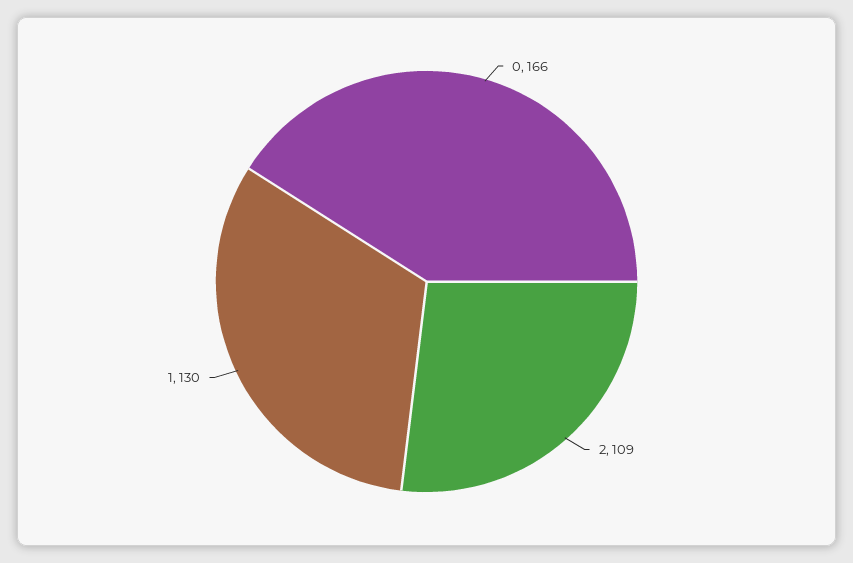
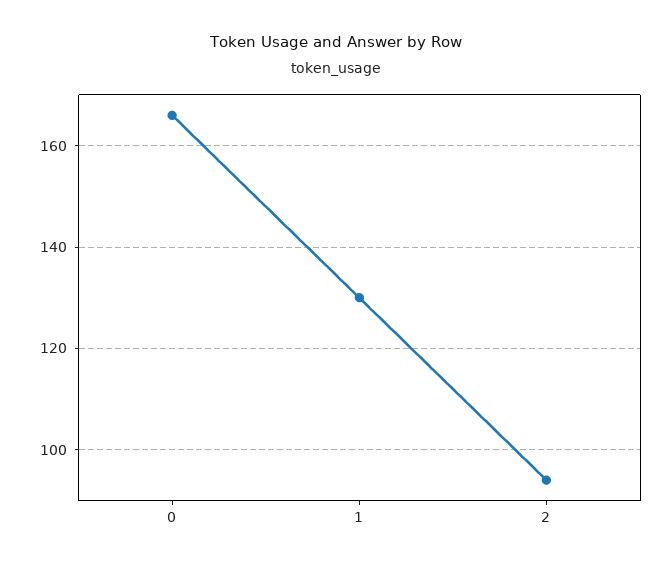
2: 109 -> 95

